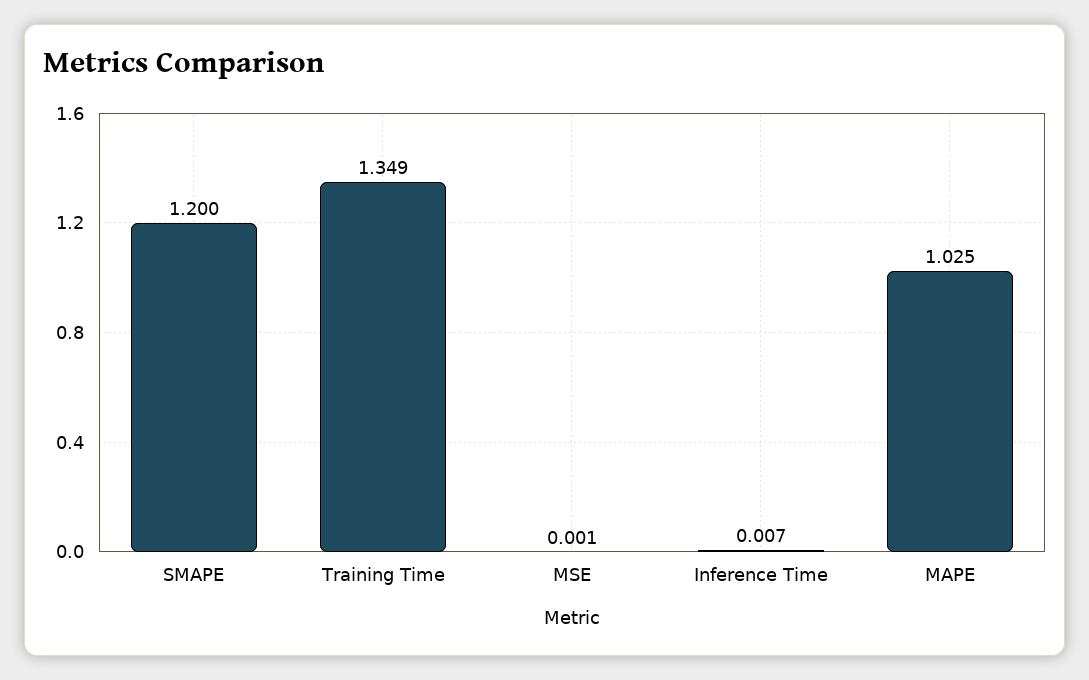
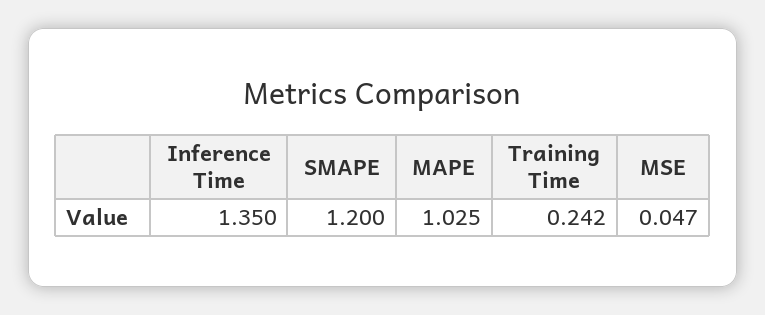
Training Time: 1.349 -> 0.242
MSE: 0.001 -> 0.047
Inference Time: 0.007 -> 1.35

